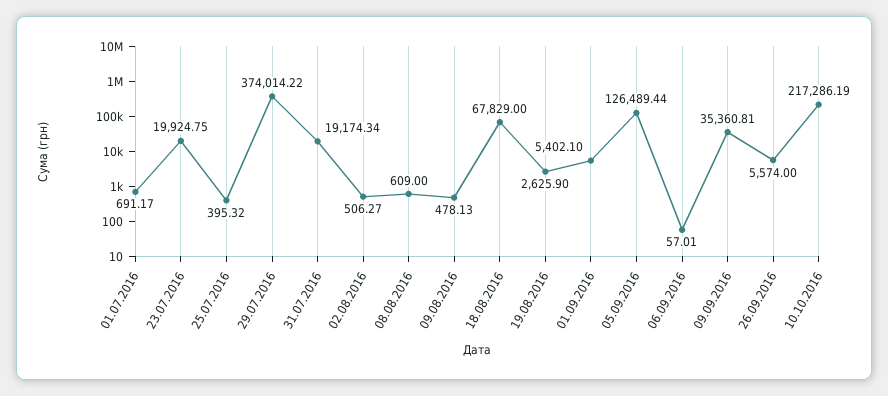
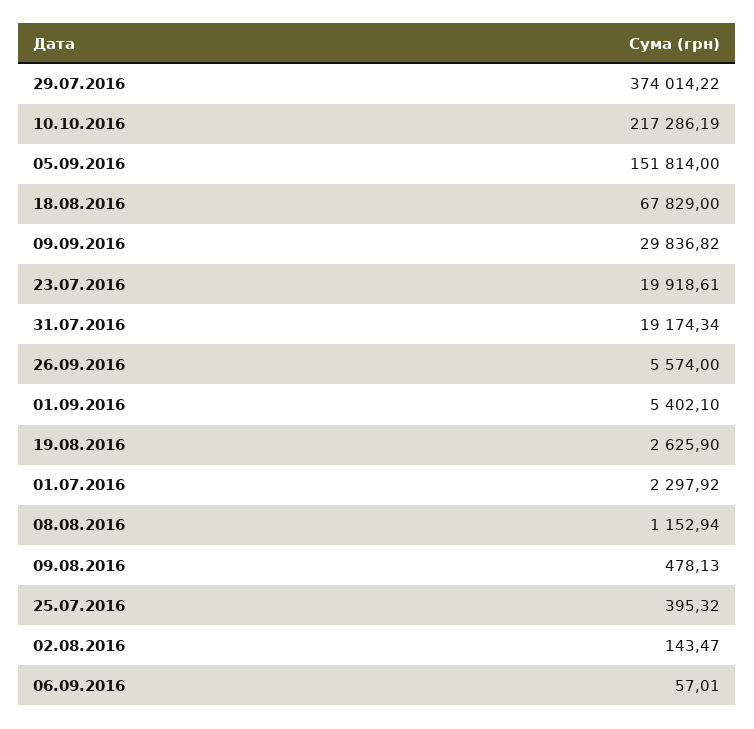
01.07.2016: 691.17 -> 2297.92
23.07.2016: 19924.75 -> 19918.61
02.08.2016: 506.27 -> 143.47
08.08.2016: 609 -> 1152.94
05.09.2016: 126489.44 -> 151814
09.09.2016: 35360.81 -> 29836.82

